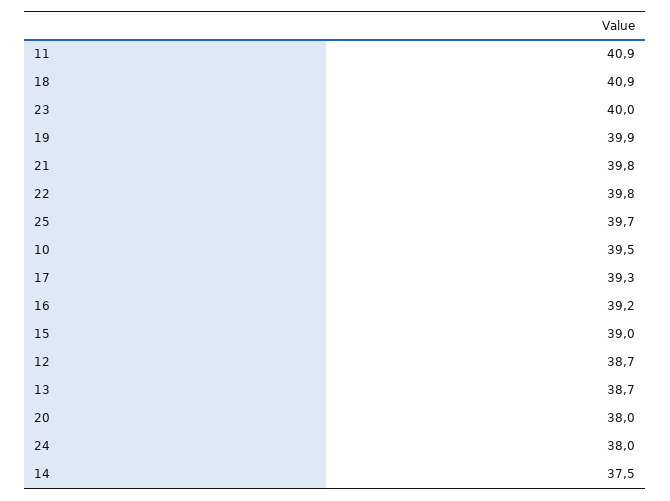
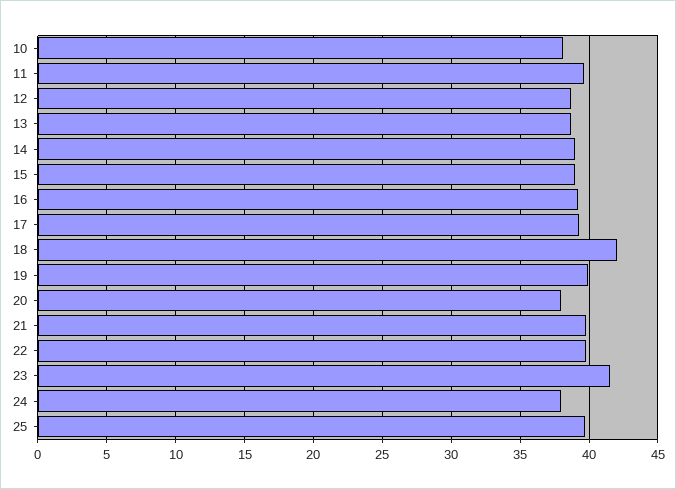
11: 40.9 -> 39.5
18: 40.9 -> 42
23: 40 -> 41.5
10: 39.5 -> 38
14: 37.5 -> 39

